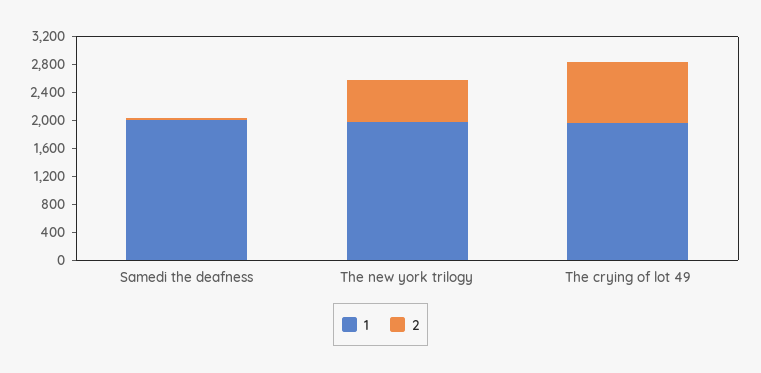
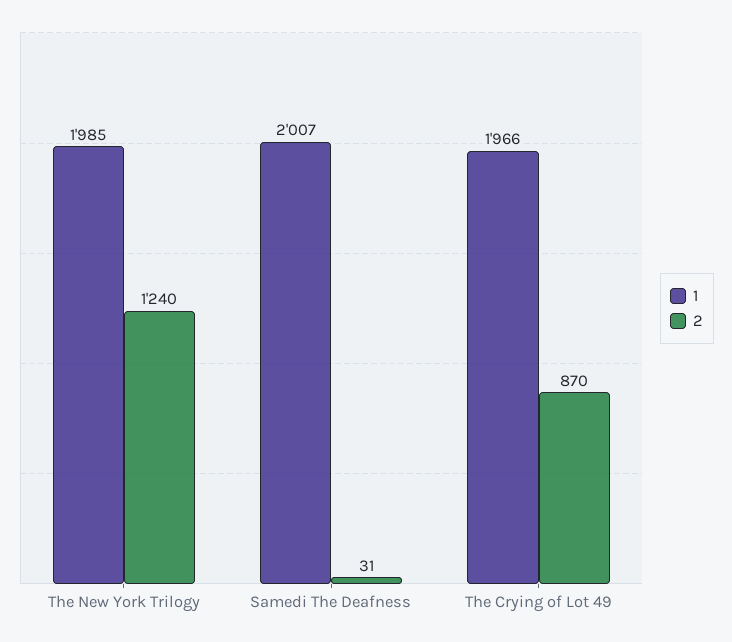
2, The new york trilogy: 600 -> 1240

